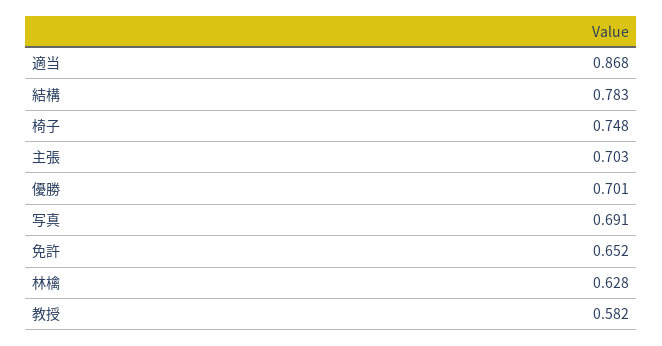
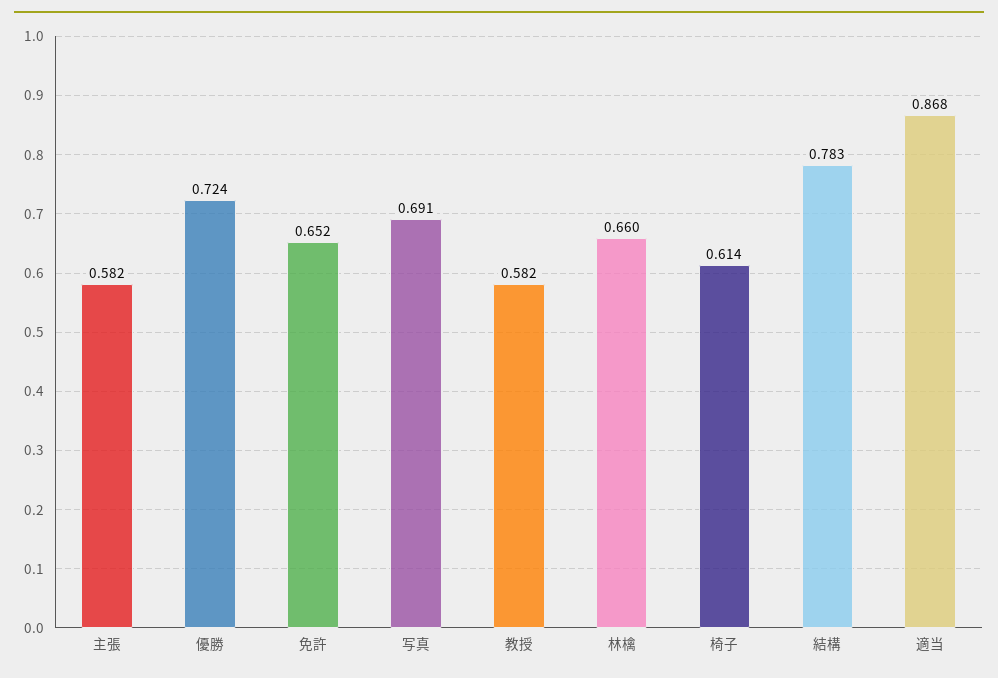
椅子: 0.748 -> 0.614
主張: 0.703 -> 0.582
優勝: 0.701 -> 0.724
林檎: 0.628 -> 0.66

